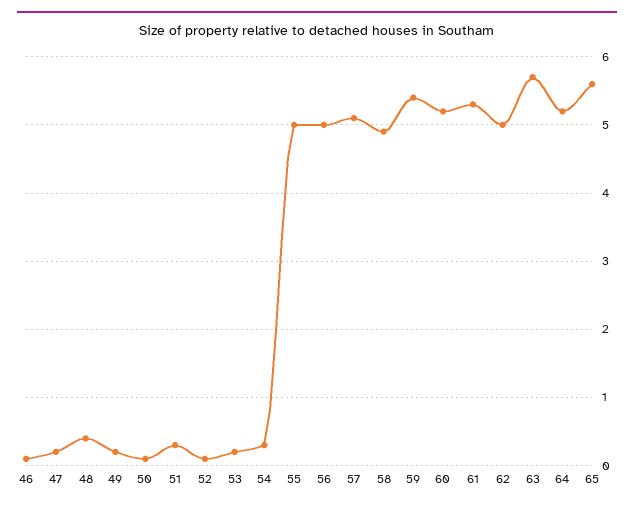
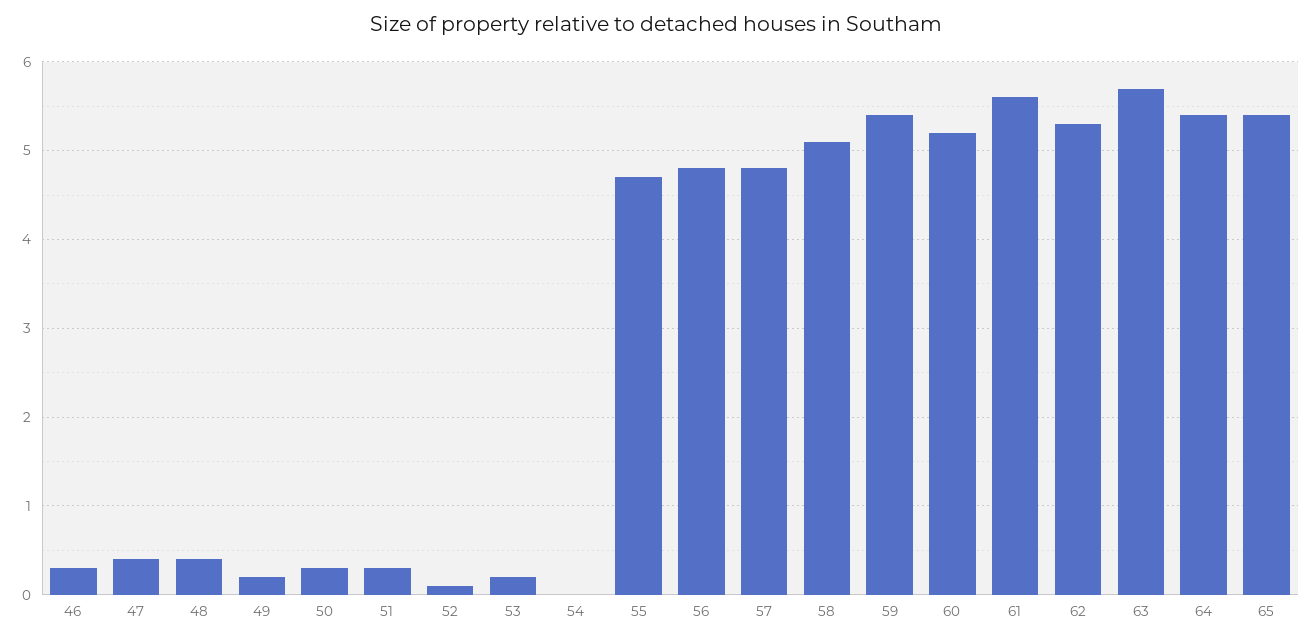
46: 0.1 -> 0.3
47: 0.2 -> 0.4
50: 0.1 -> 0.3
54: 0.3 -> 0
55: 5 -> 4.7
56: 5 -> 4.8
57: 5.1 -> 4.8
58: 4.9 -> 5.1
61: 5.3 -> 5.6
62: 5 -> 5.3
64: 5.2 -> 5.4
65: 5.6 -> 5.4

